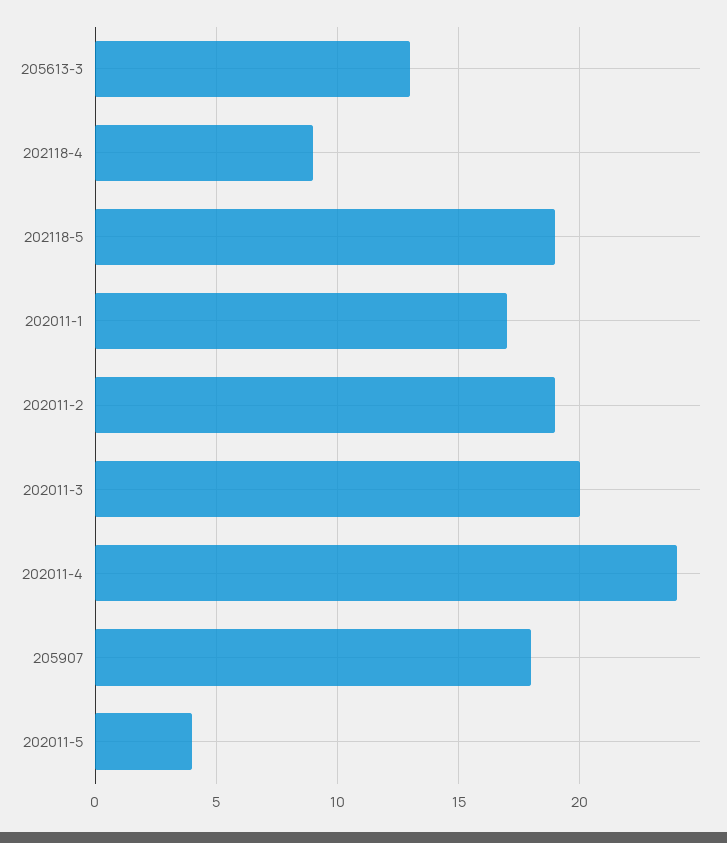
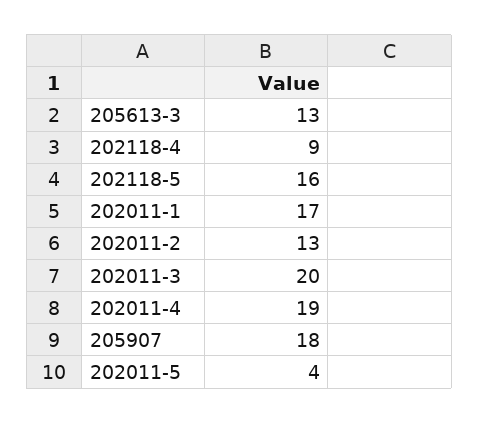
202118-5: 19 -> 16
202011-2: 19 -> 13
202011-4: 24 -> 19

